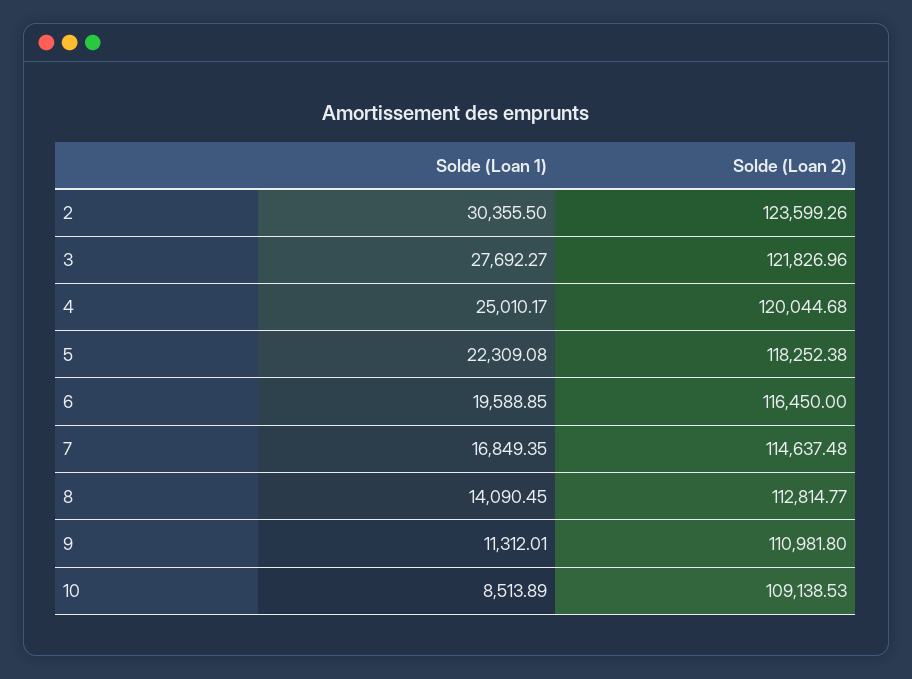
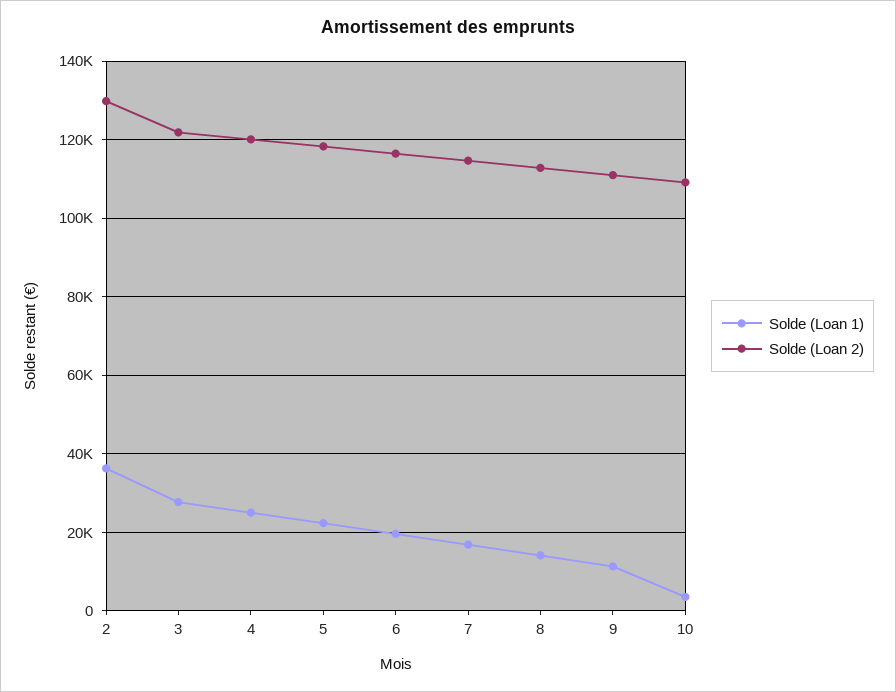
Solde (Loan 1), 2: 30355.5 -> 36000
Solde (Loan 2), 2: 123599.26 -> 130000
Solde (Loan 1), 10: 8513.89 -> 4000

